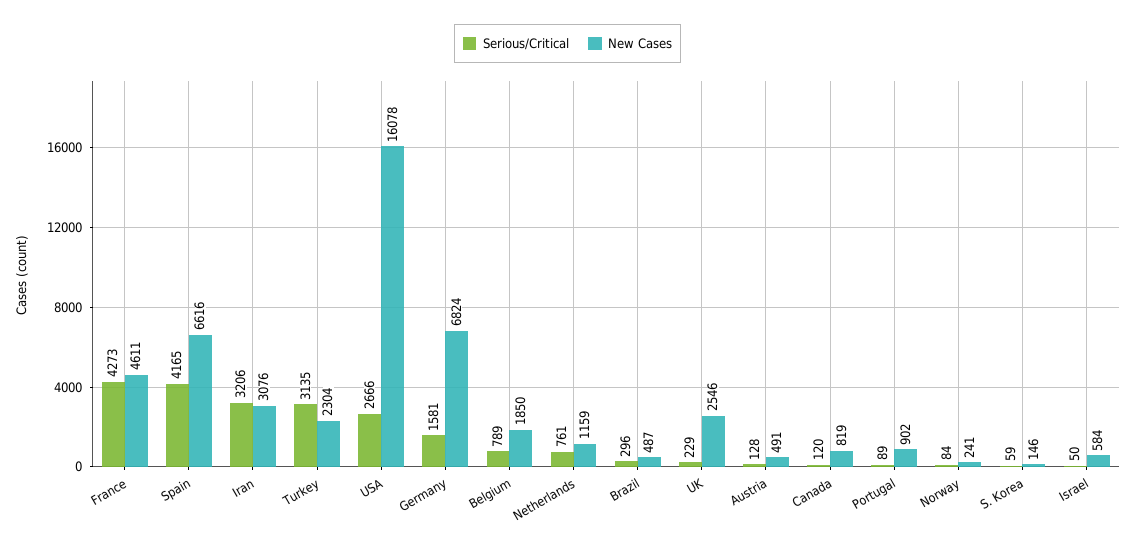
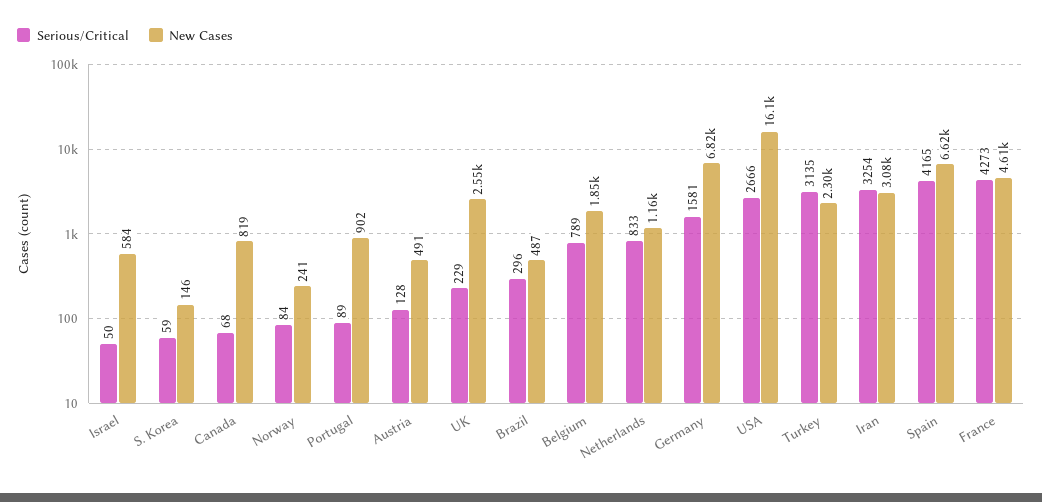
Serious/Critical, Iran: 3206 -> 3254
Serious/Critical, Netherlands: 761 -> 833
Serious/Critical, Canada: 120 -> 68

